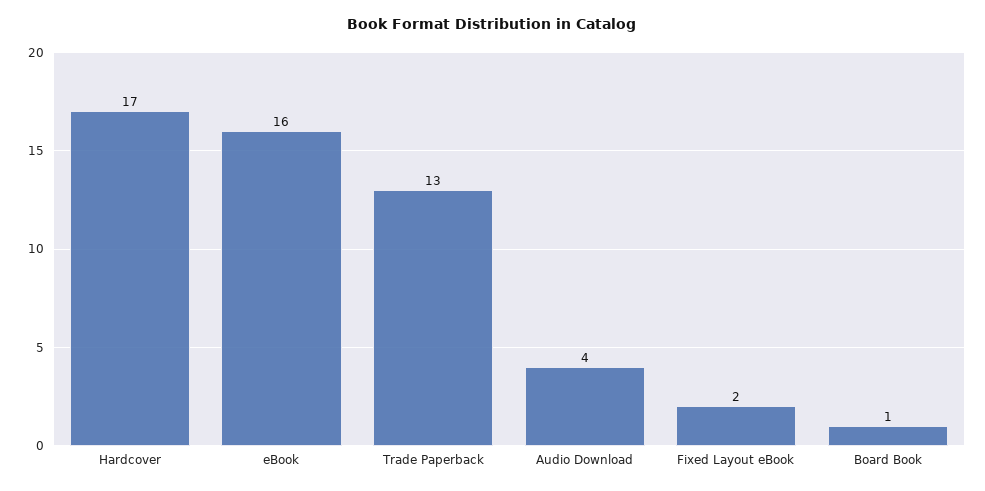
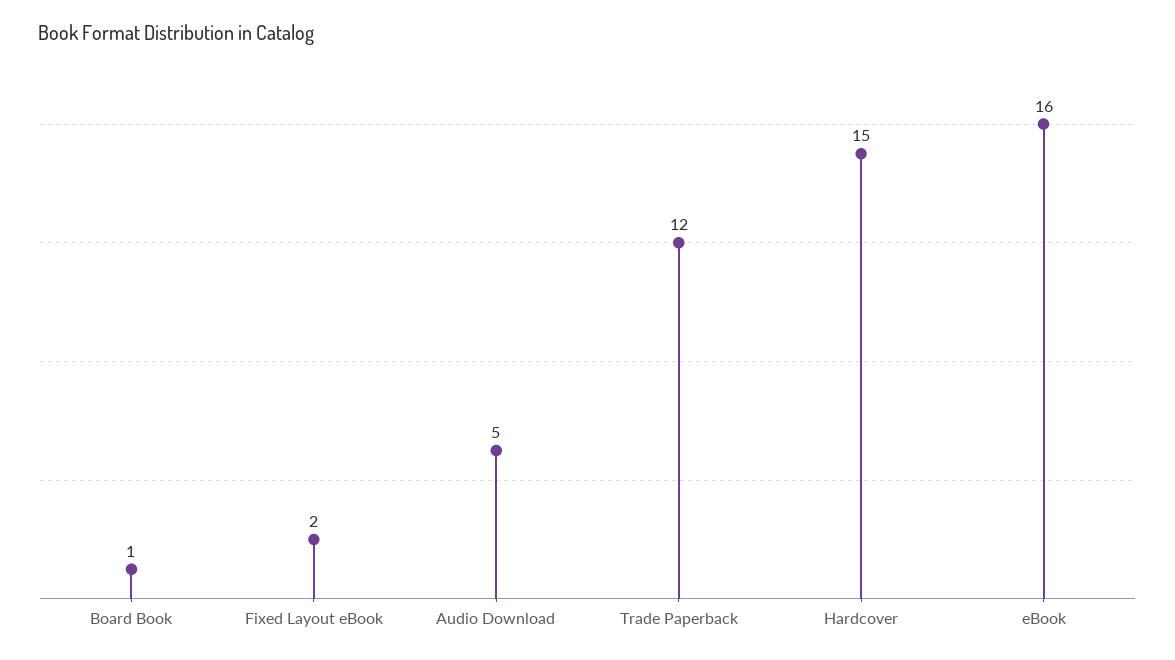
Hardcover: 17 -> 15
Trade Paperback: 13 -> 12
Audio Download: 4 -> 5

